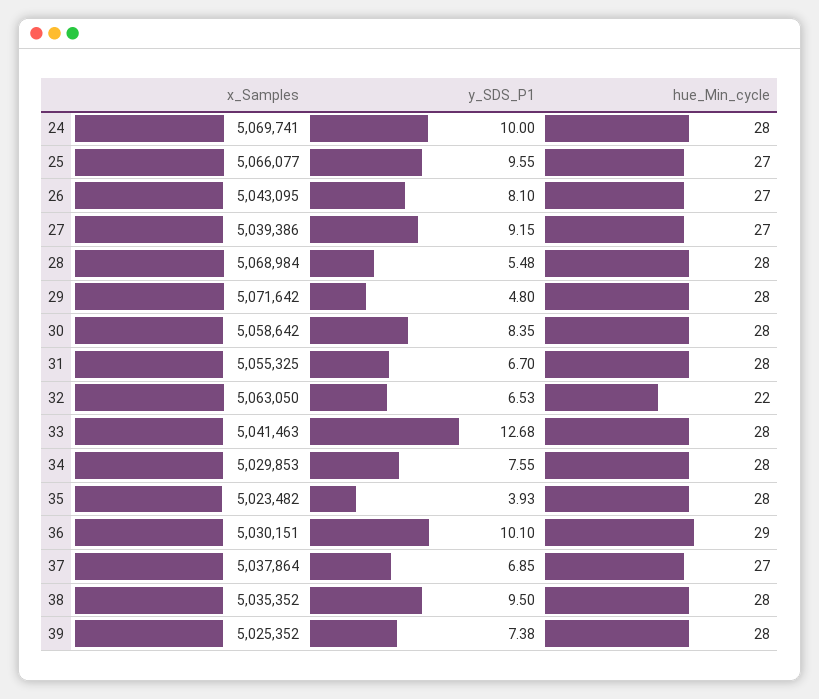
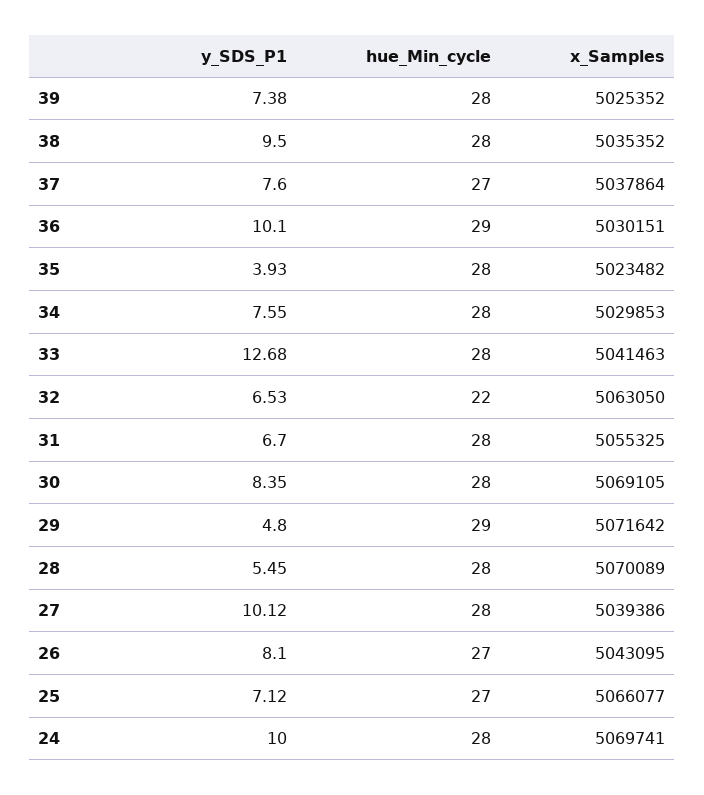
y_SDS_P1, 25: 9.55 -> 7.12
y_SDS_P1, 27: 9.15 -> 10.12
hue_Min_cycle, 27: 27 -> 28
x_Samples, 28: 5068984 -> 5070089
y_SDS_P1, 28: 5.48 -> 5.45
hue_Min_cycle, 29: 28 -> 29
x_Samples, 30: 5058642 -> 5069105
y_SDS_P1, 37: 6.85 -> 7.6

